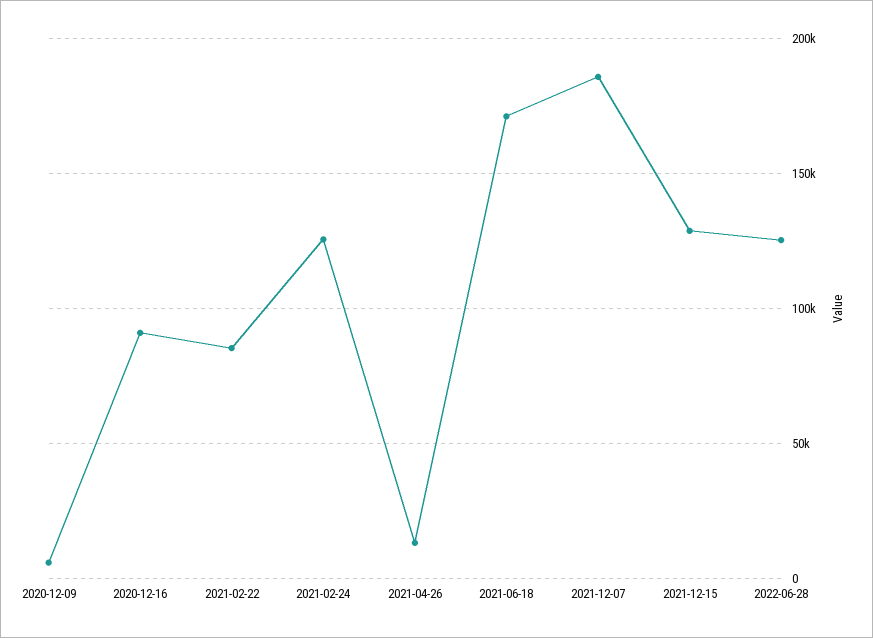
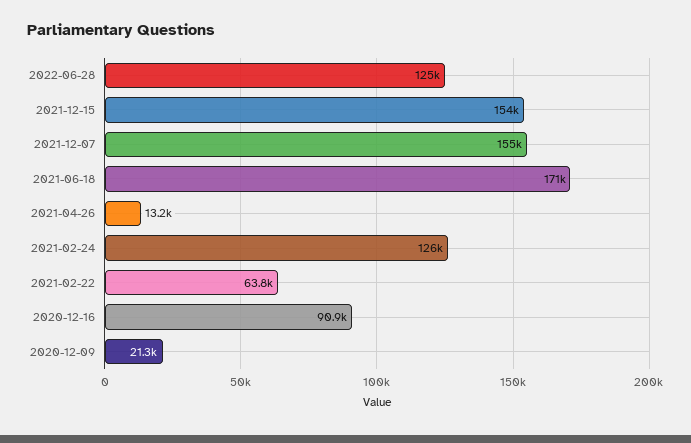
2020-12-09: 5000 -> 21300
2021-02-22: 85000 -> 63800
2021-12-07: 185000 -> 155000
2021-12-15: 130000 -> 154000

